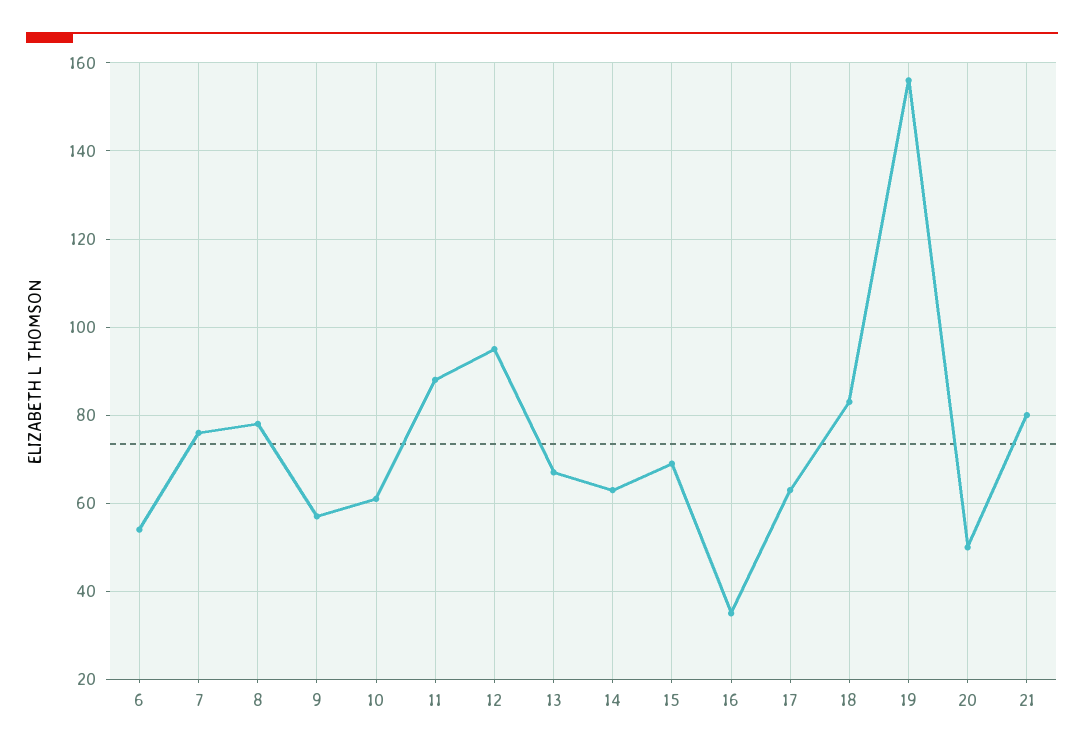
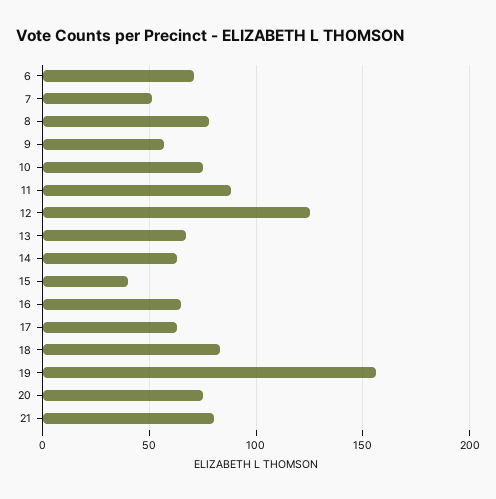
6: 55 -> 70
7: 75 -> 50
10: 60 -> 75
12: 95 -> 125
15: 70 -> 40
16: 35 -> 65
20: 50 -> 75

